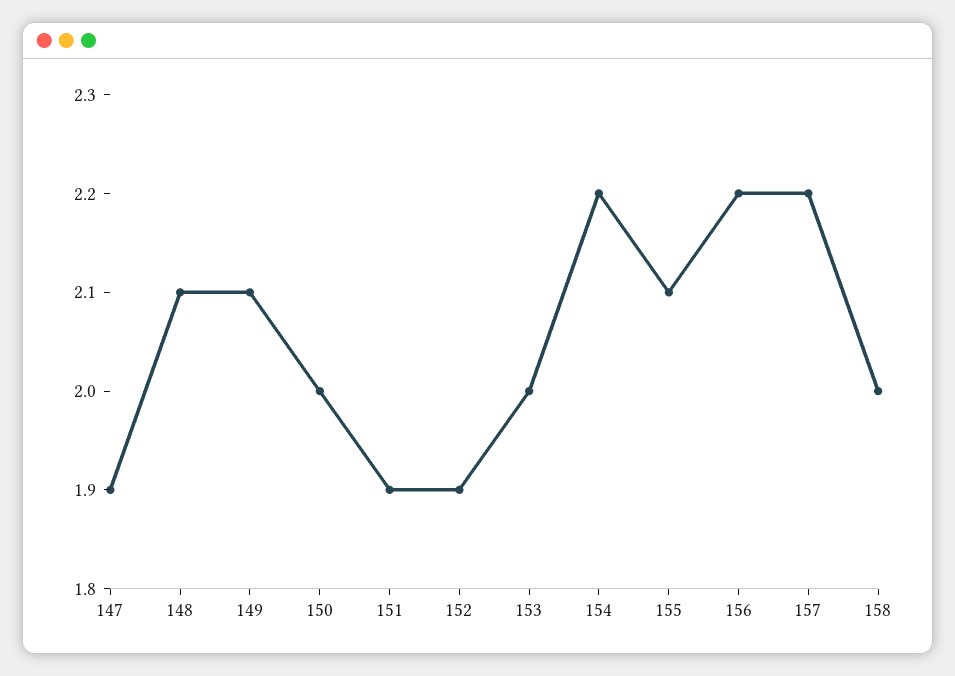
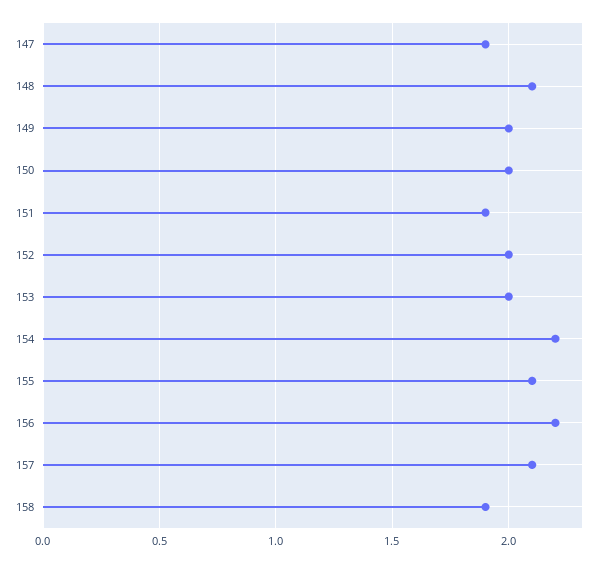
149: 2.1 -> 2
152: 1.9 -> 2
157: 2.2 -> 2.1
158: 2 -> 1.9

